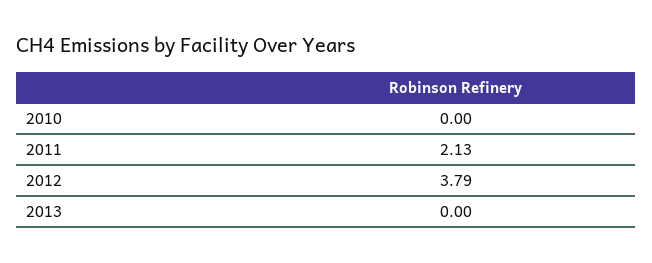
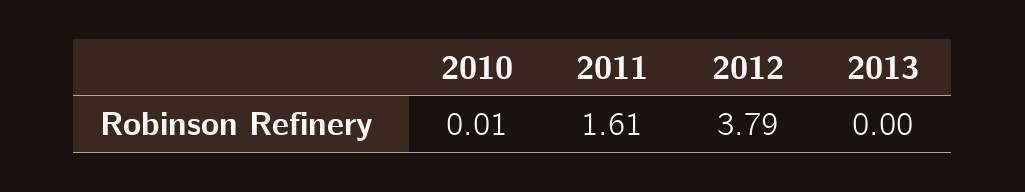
2010: 0 -> 0.01
2011: 2.13 -> 1.61

